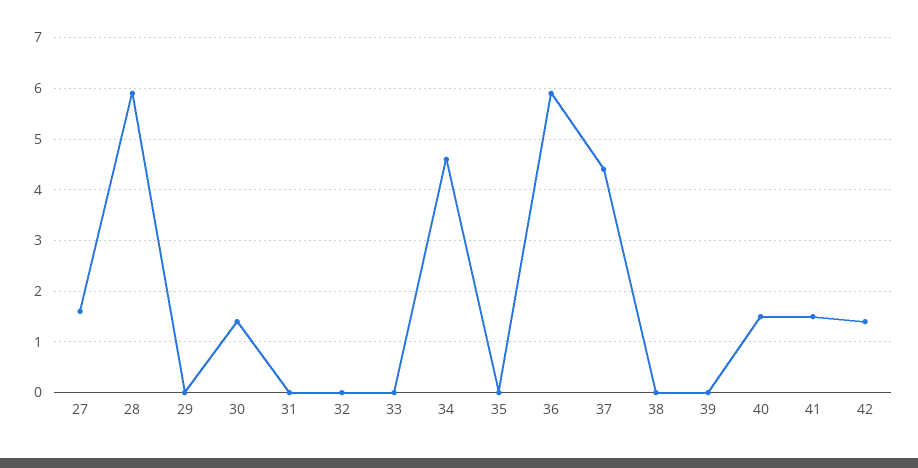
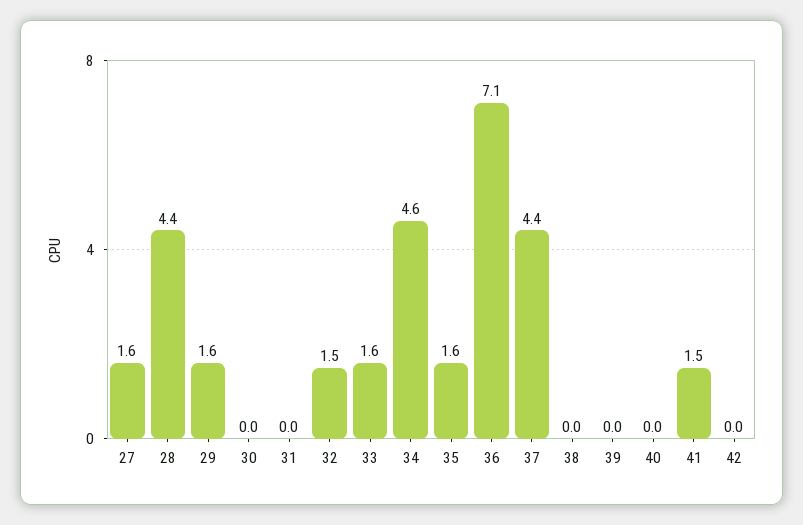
28: 6 -> 4.4
29: 0 -> 1.6
30: 1.5 -> 0
32: 0 -> 1.5
33: 0 -> 1.6
35: 0 -> 1.6
36: 6 -> 7.1
40: 1.5 -> 0
42: 1.5 -> 0

